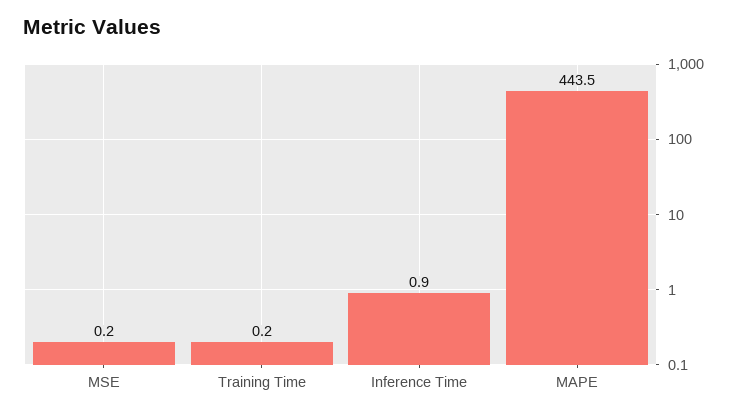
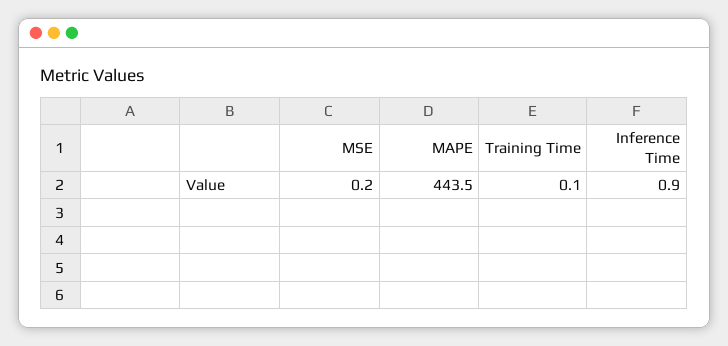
Training Time: 0.2 -> 0.1

